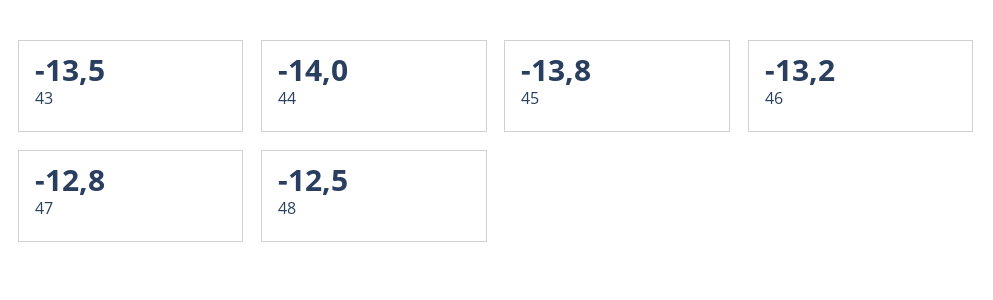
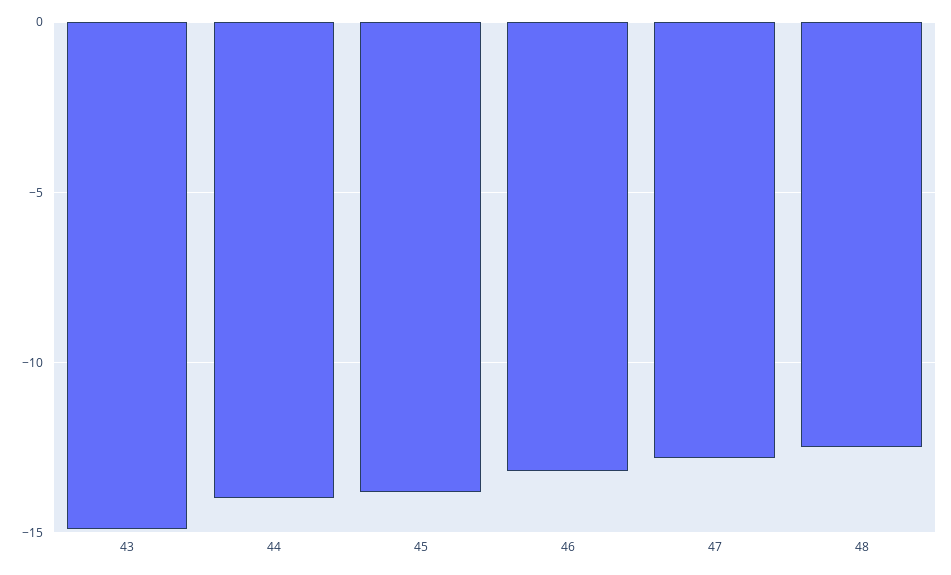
43: -13.5 -> -15

